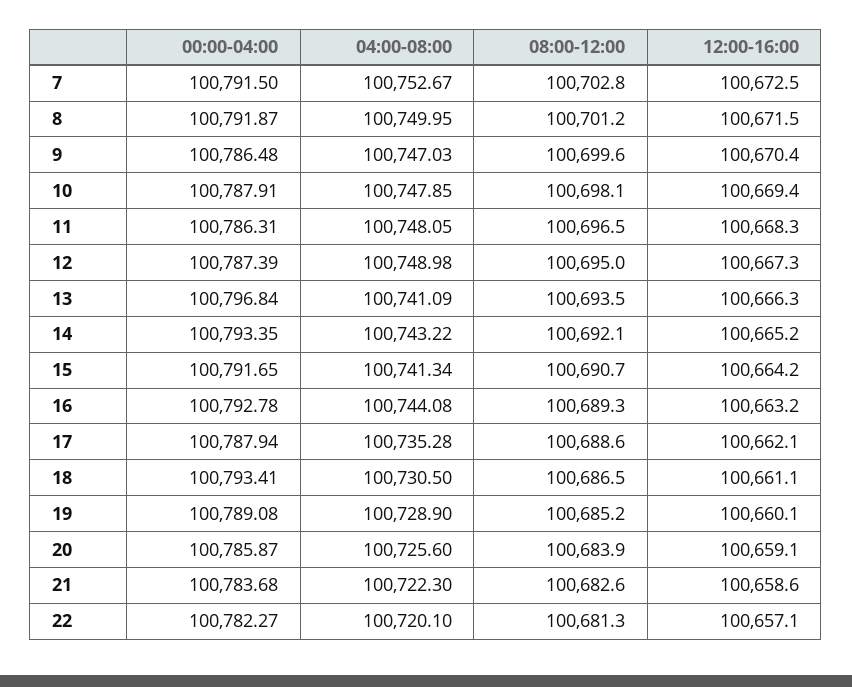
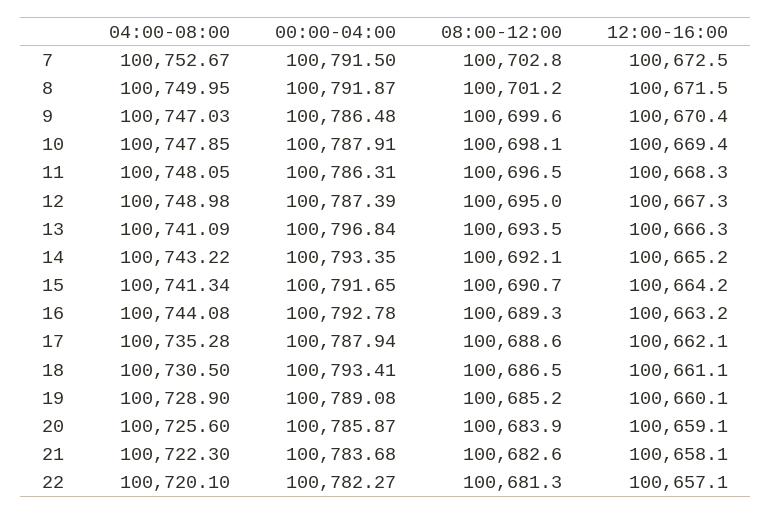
12:00-16:00, 21: 100658.6 -> 100658.1

